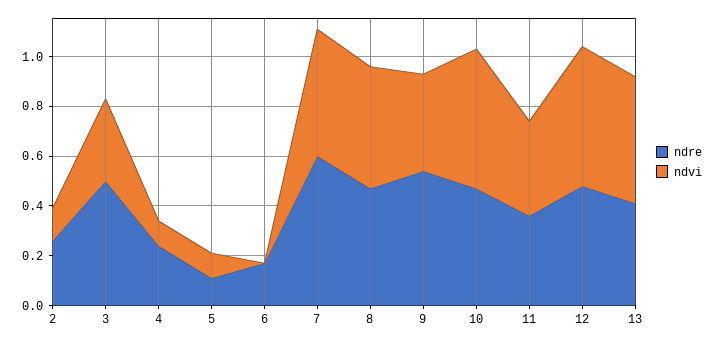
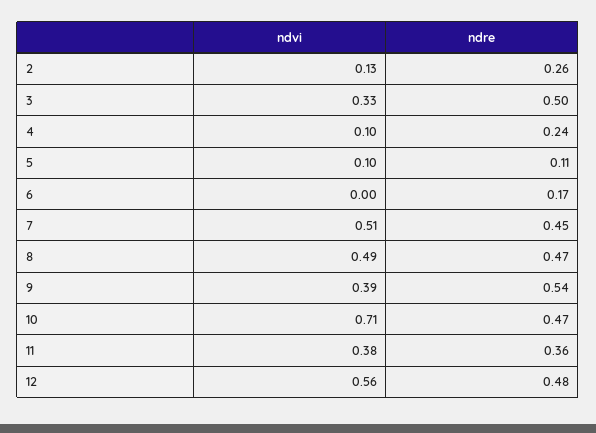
ndre, 7: 0.6 -> 0.45
ndvi, 10: 0.55 -> 0.71
ndre, 13: 0.4 -> none
ndvi, 13: 0.5 -> none

